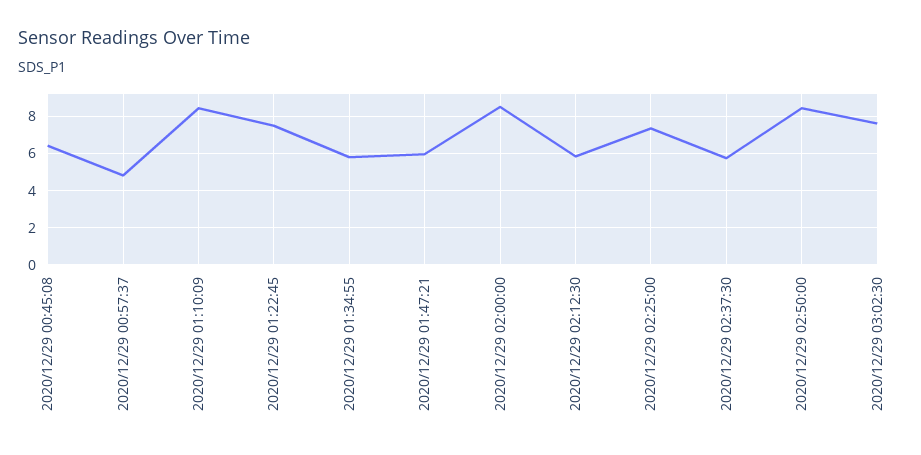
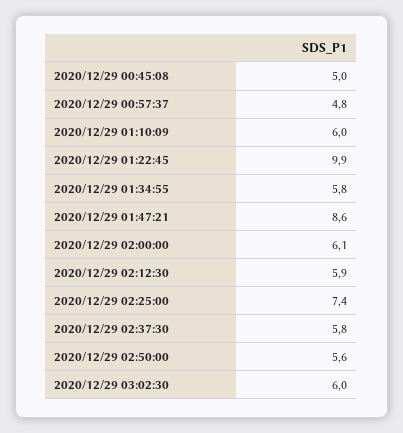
2020/12/29 00:45:08: 6.5 -> 5
2020/12/29 01:10:09: 8.5 -> 6
2020/12/29 01:22:45: 7.5 -> 9.9
2020/12/29 01:47:21: 6 -> 8.6
2020/12/29 02:00:00: 8.5 -> 6.1
2020/12/29 02:50:00: 8.5 -> 5.6
2020/12/29 03:02:30: 7.5 -> 6

